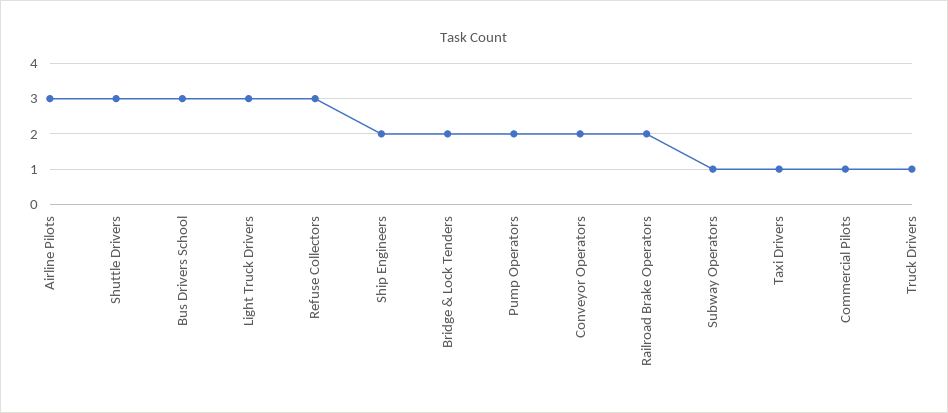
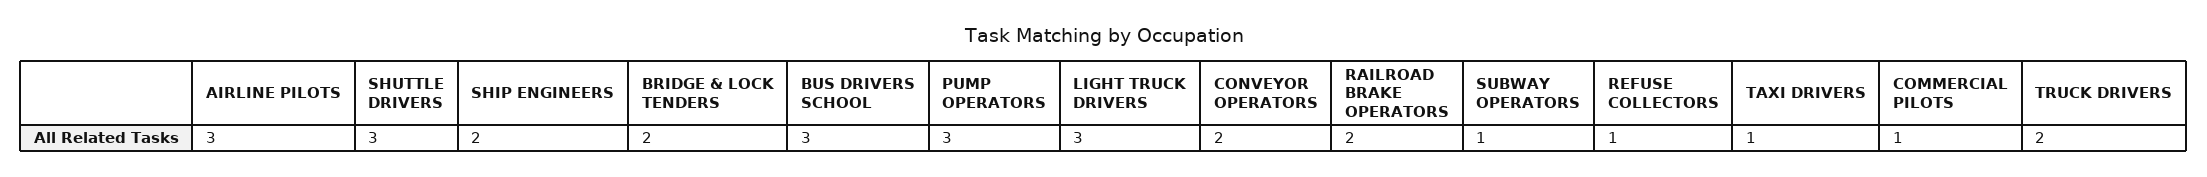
Refuse Collectors: 3 -> 1
Pump Operators: 2 -> 3
Truck Drivers: 1 -> 2

